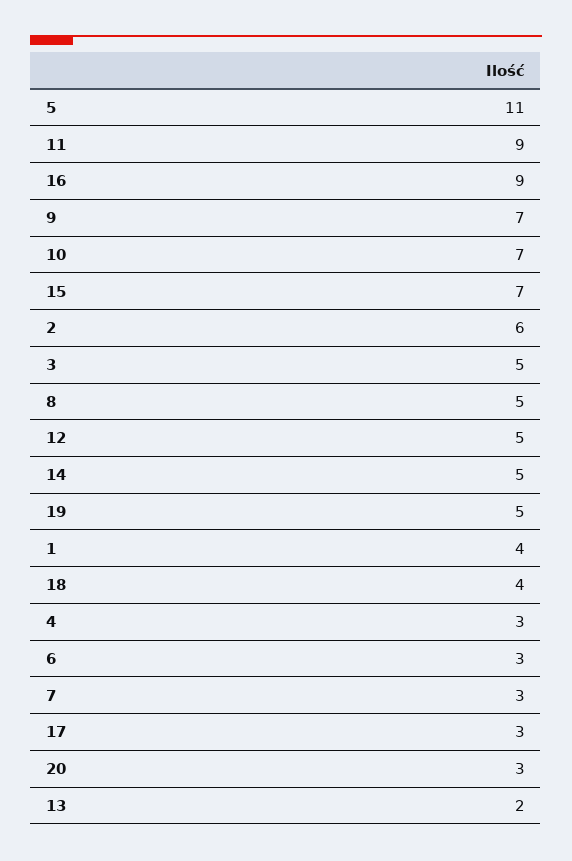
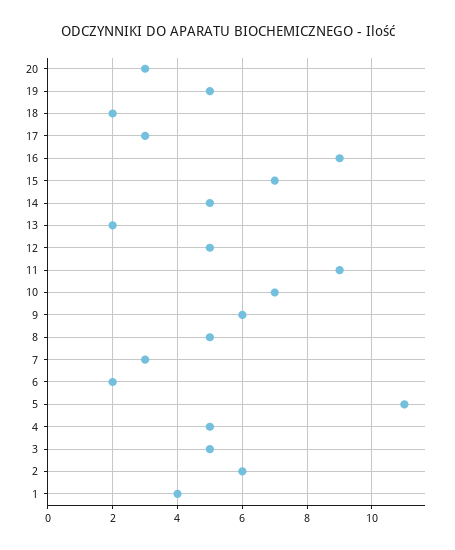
9: 7 -> 6
18: 4 -> 2
4: 3 -> 5
6: 3 -> 2

